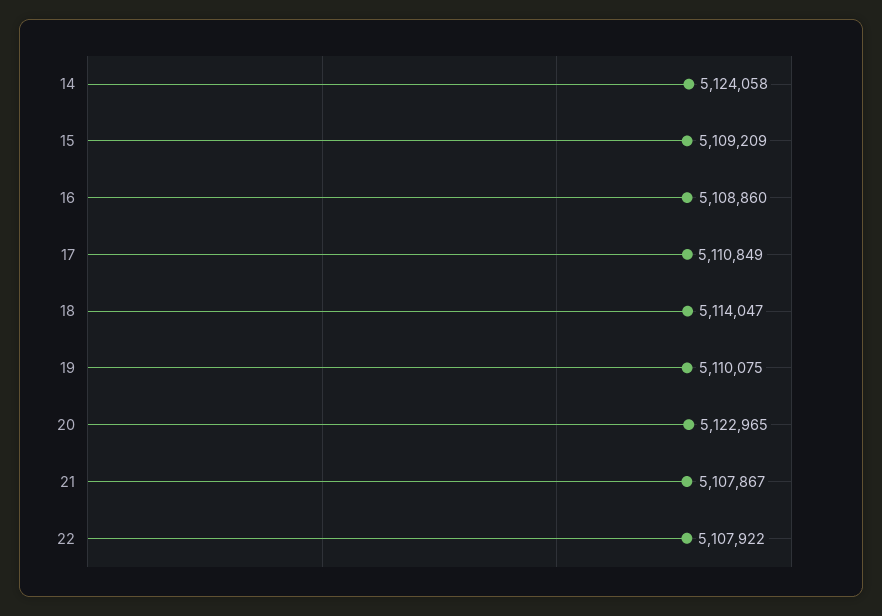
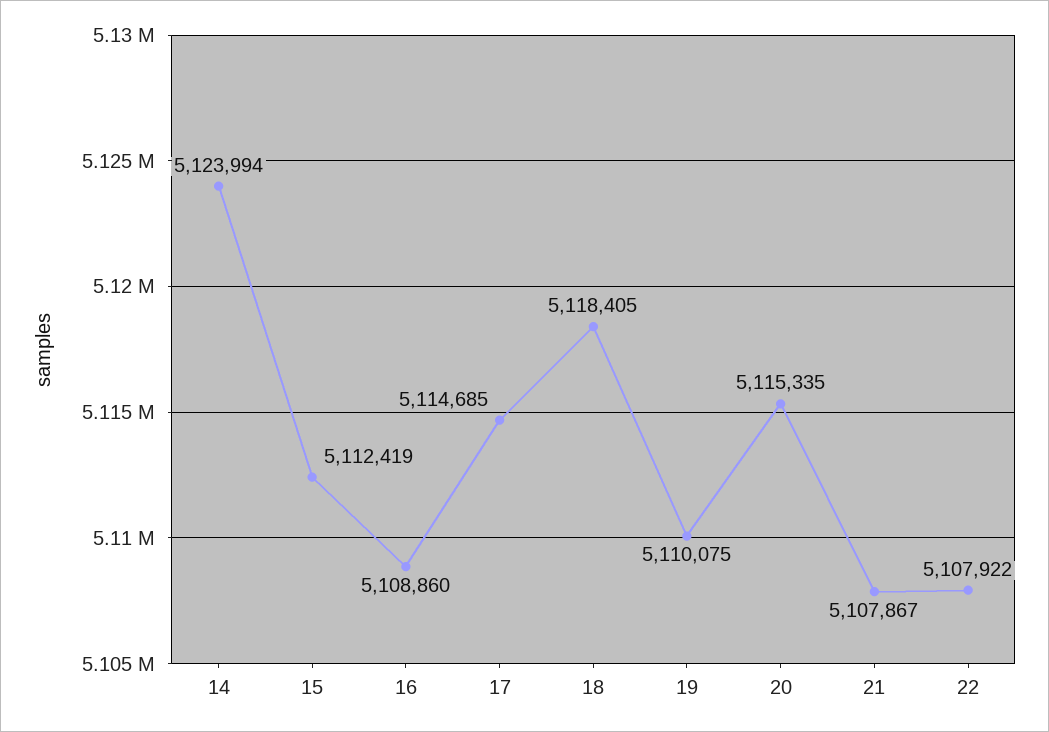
14: 5124058 -> 5123994
15: 5109209 -> 5112419
17: 5110849 -> 5114685
18: 5114047 -> 5118405
20: 5122965 -> 5115335

